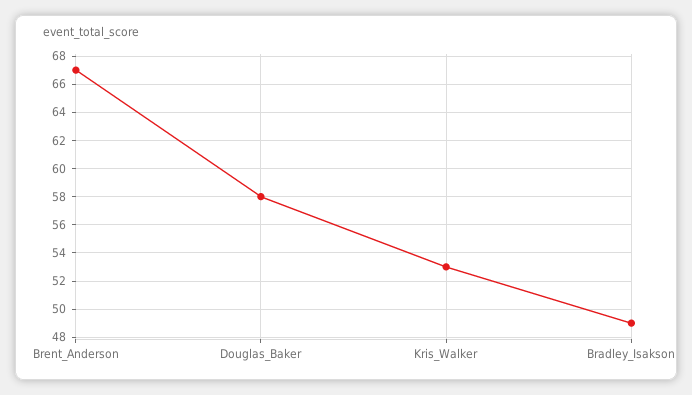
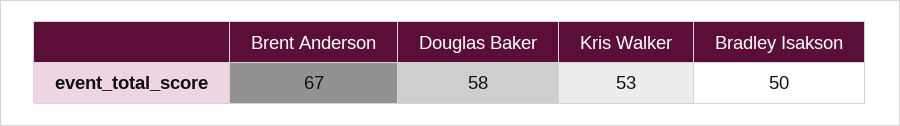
Bradley_Isakson: 49 -> 50

